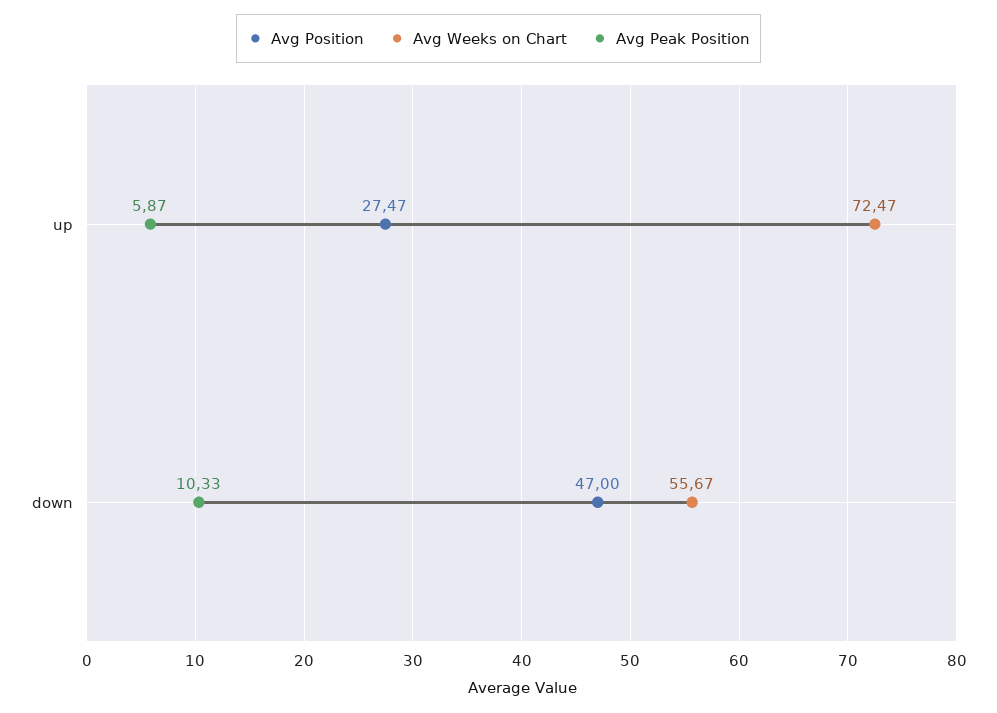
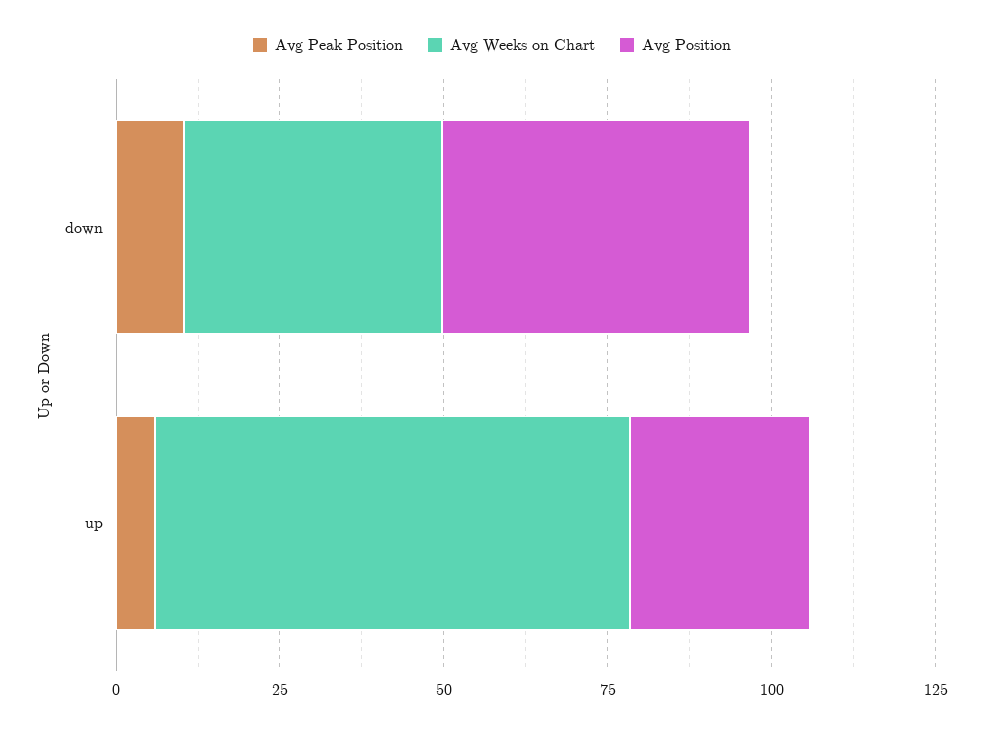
Avg Weeks on Chart, down: 55.67 -> 40

